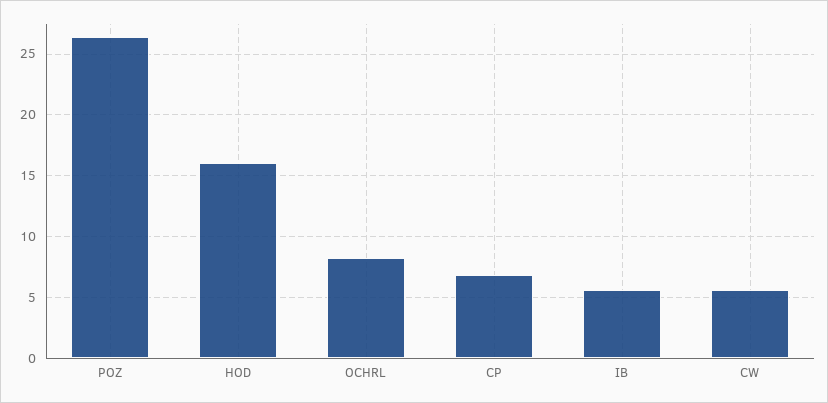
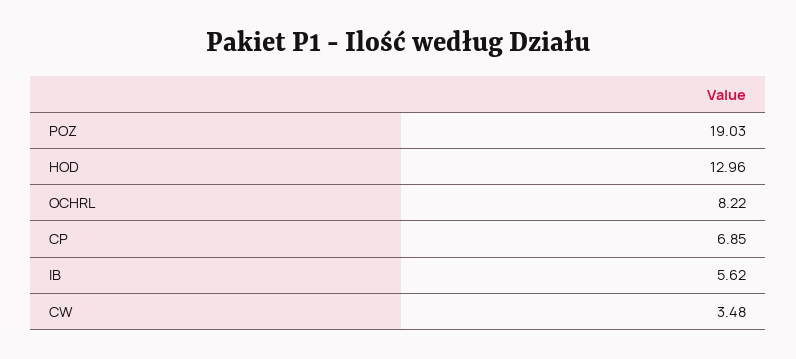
POZ: 26.5 -> 19.03
HOD: 16 -> 12.96
CW: 5.5 -> 3.48

